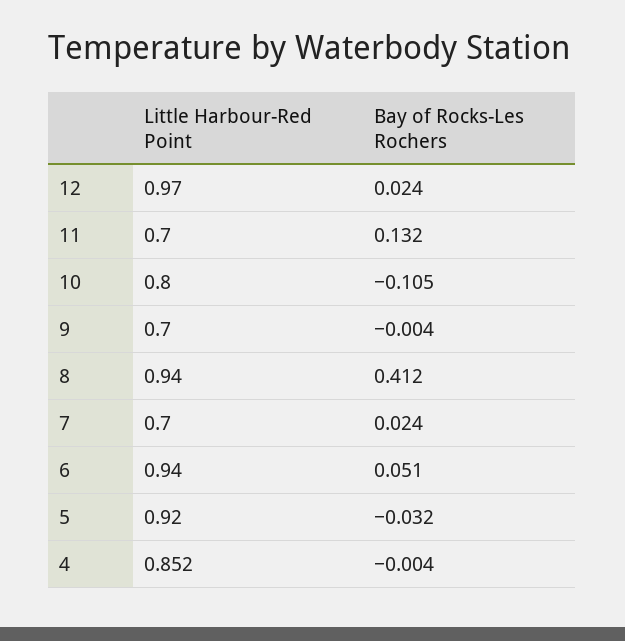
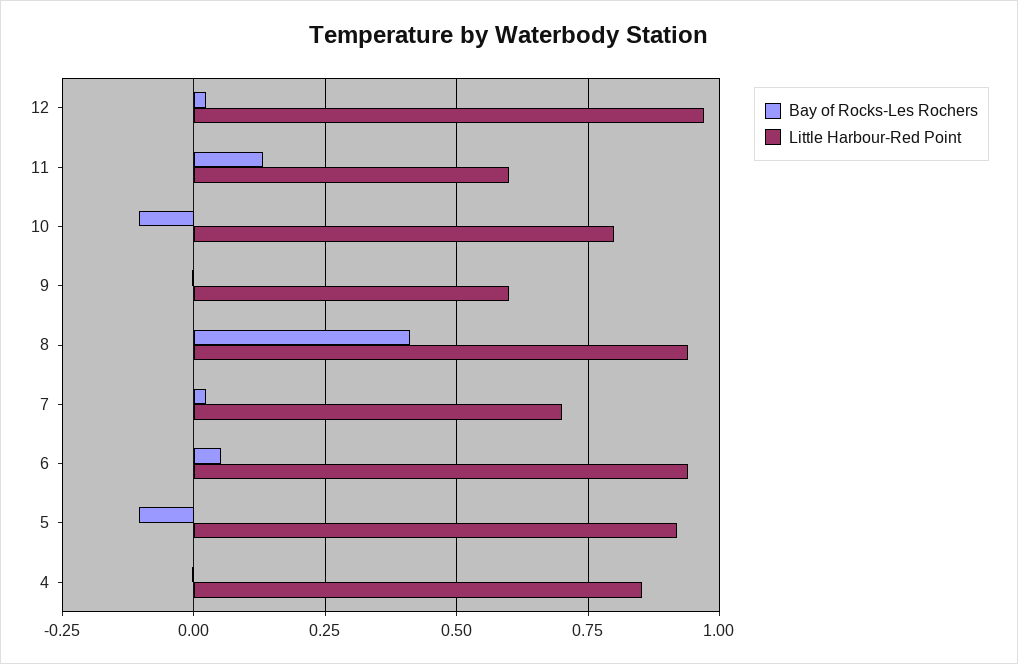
Little Harbour-Red Point, 11: 0.7 -> 0.6
Little Harbour-Red Point, 9: 0.7 -> 0.6
Bay of Rocks-Les Rochers, 5: -0.032 -> -0.1

